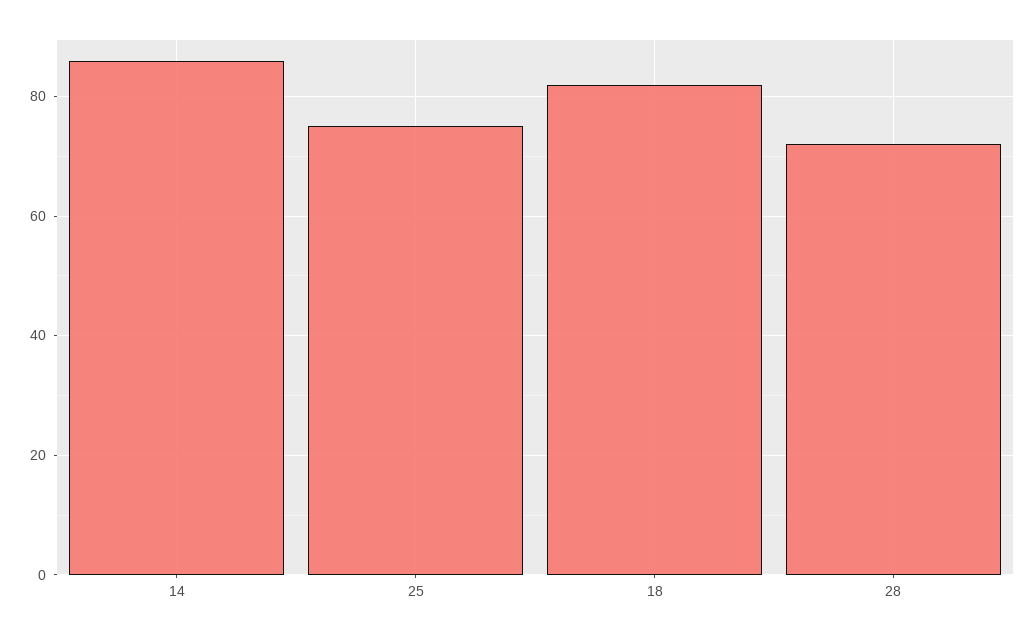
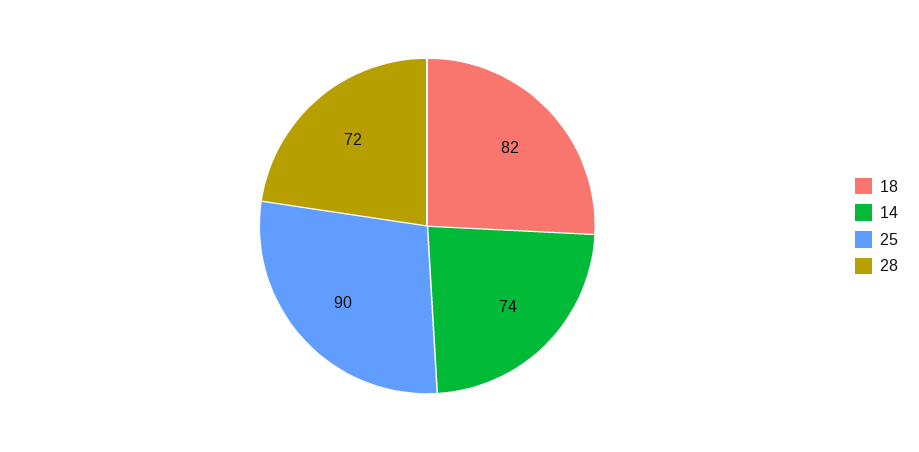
14: 85 -> 74
25: 75 -> 90

